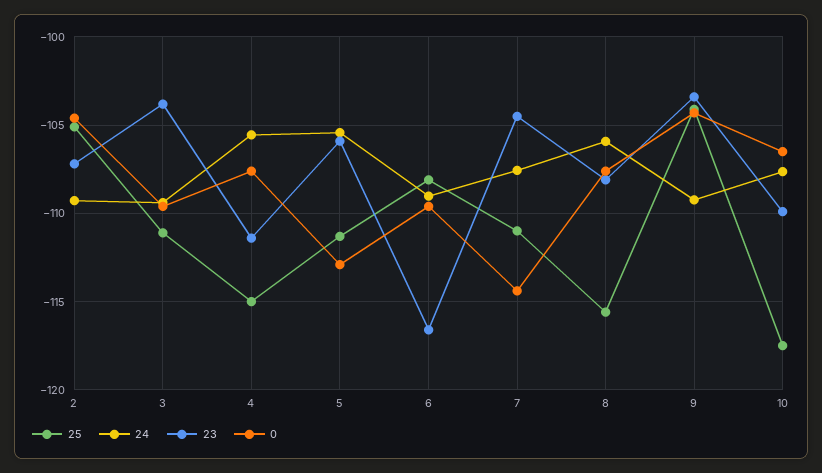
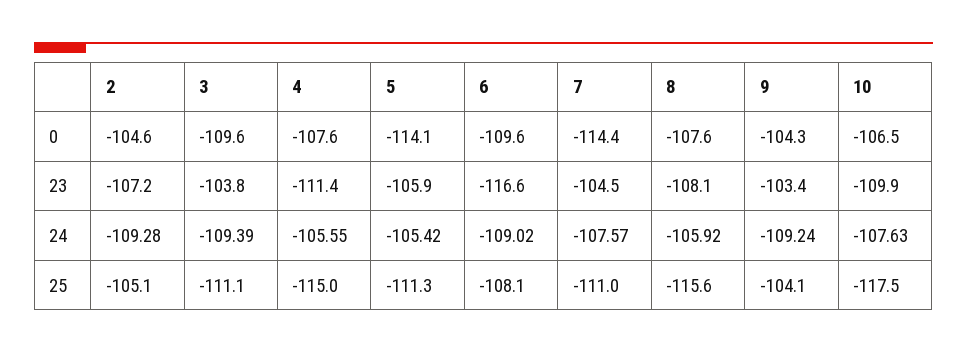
0, 5: -113 -> -114.1

